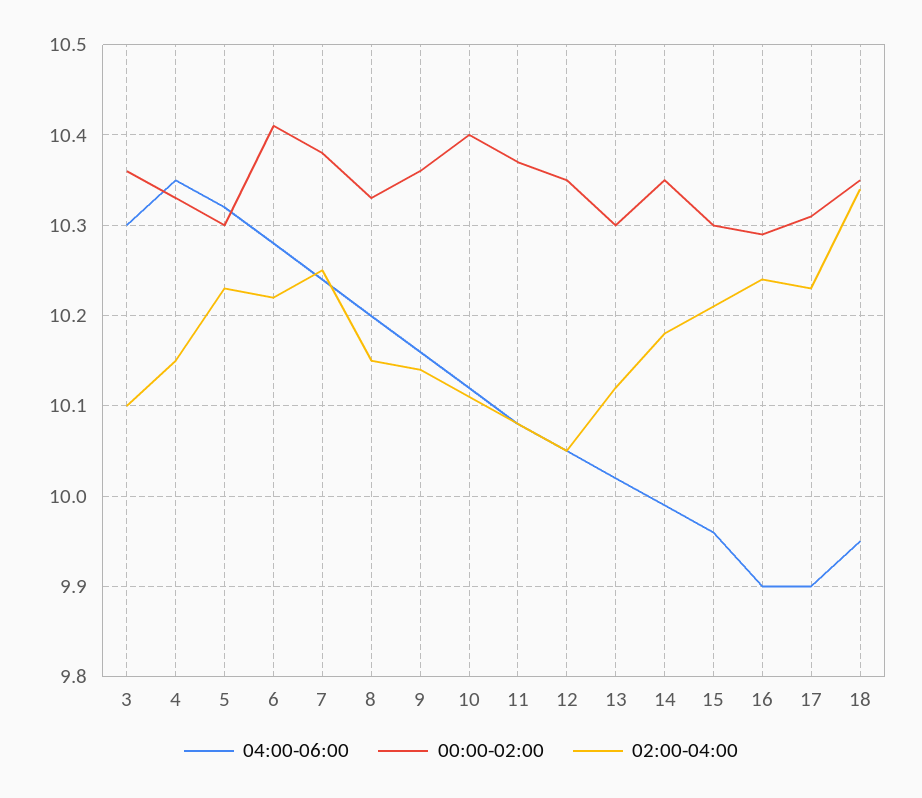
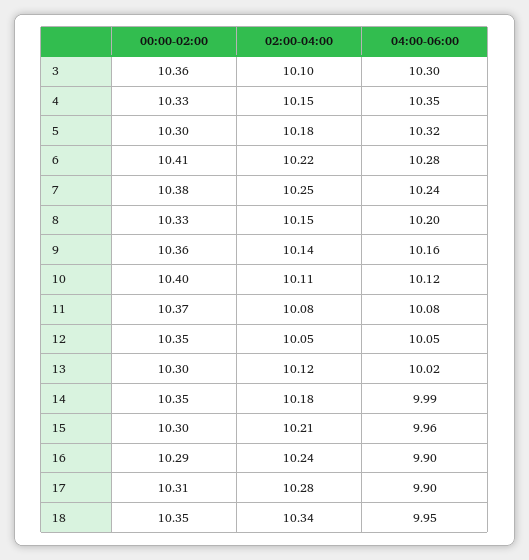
02:00-04:00, 5: 10.23 -> 10.18
02:00-04:00, 17: 10.23 -> 10.28

